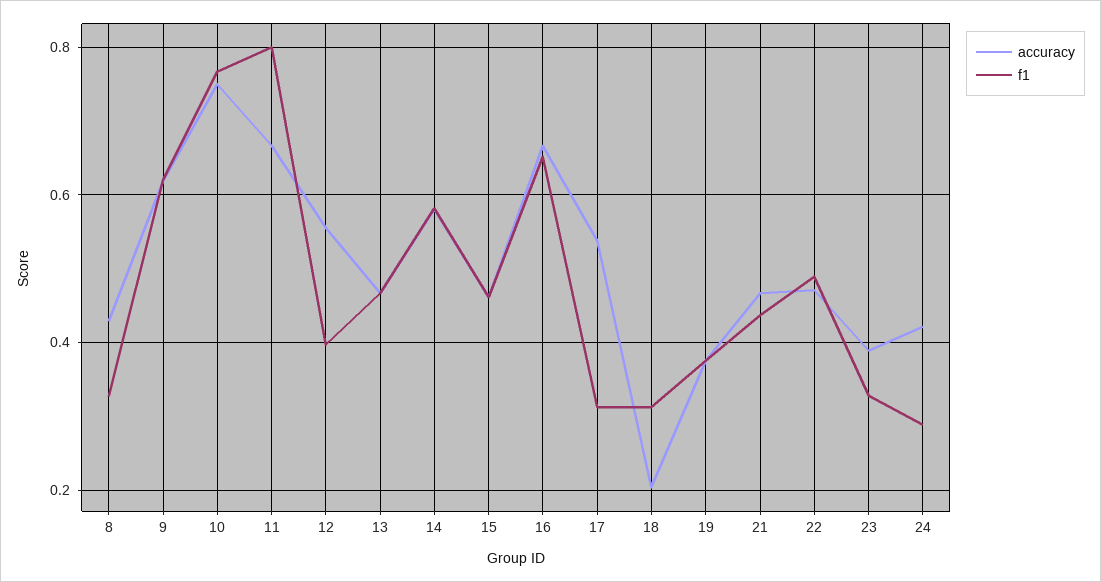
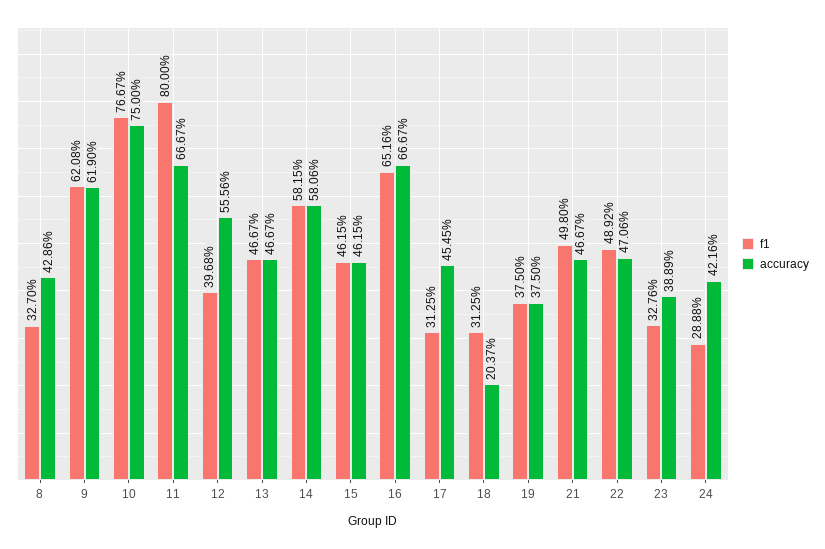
accuracy, 17: 0.54 -> 0.4545
f1, 21: 0.44 -> 0.498

